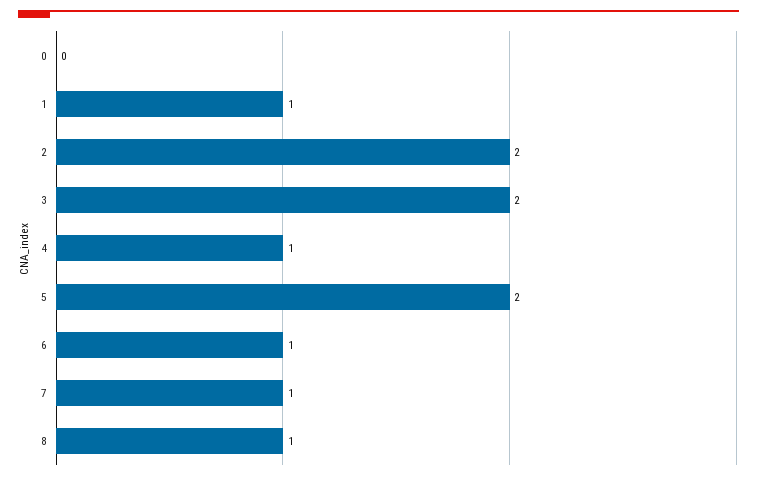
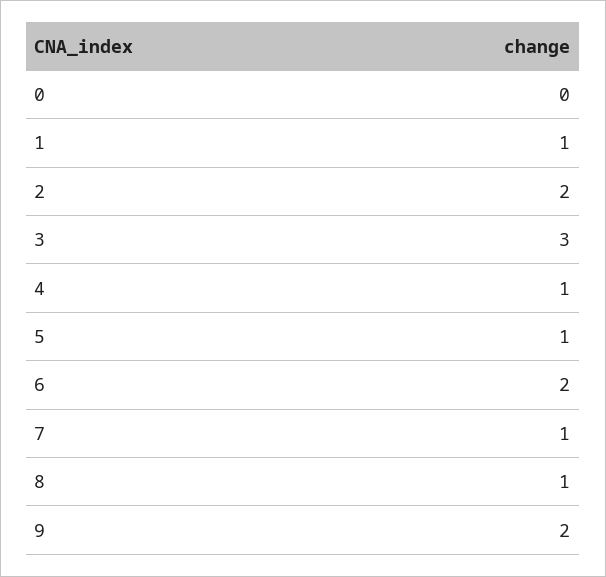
3: 2 -> 3
5: 2 -> 1
6: 1 -> 2
9: none -> 2

